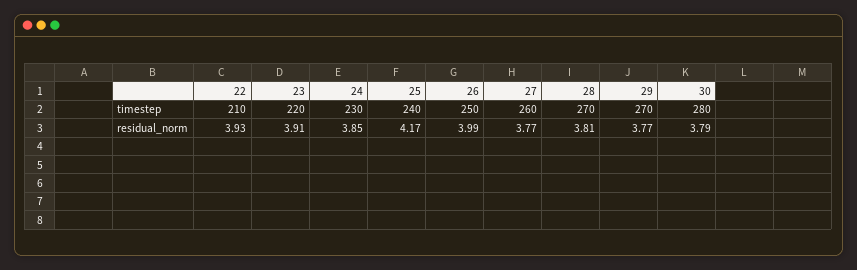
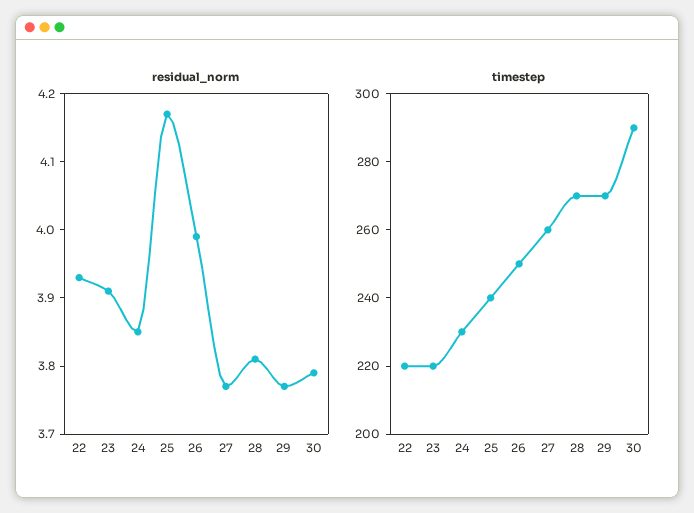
timestep, 22: 210 -> 220
timestep, 30: 280 -> 290

